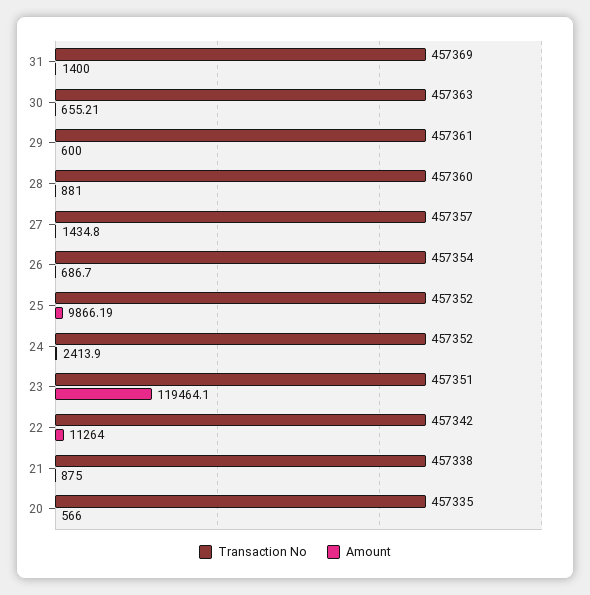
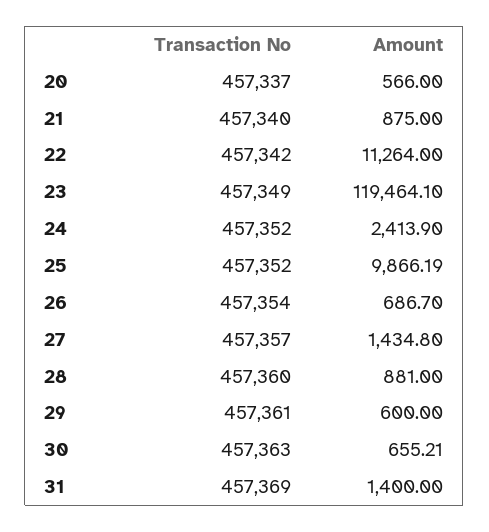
Transaction No, 23: 457351 -> 457349
Transaction No, 21: 457338 -> 457340
Transaction No, 20: 457335 -> 457337

